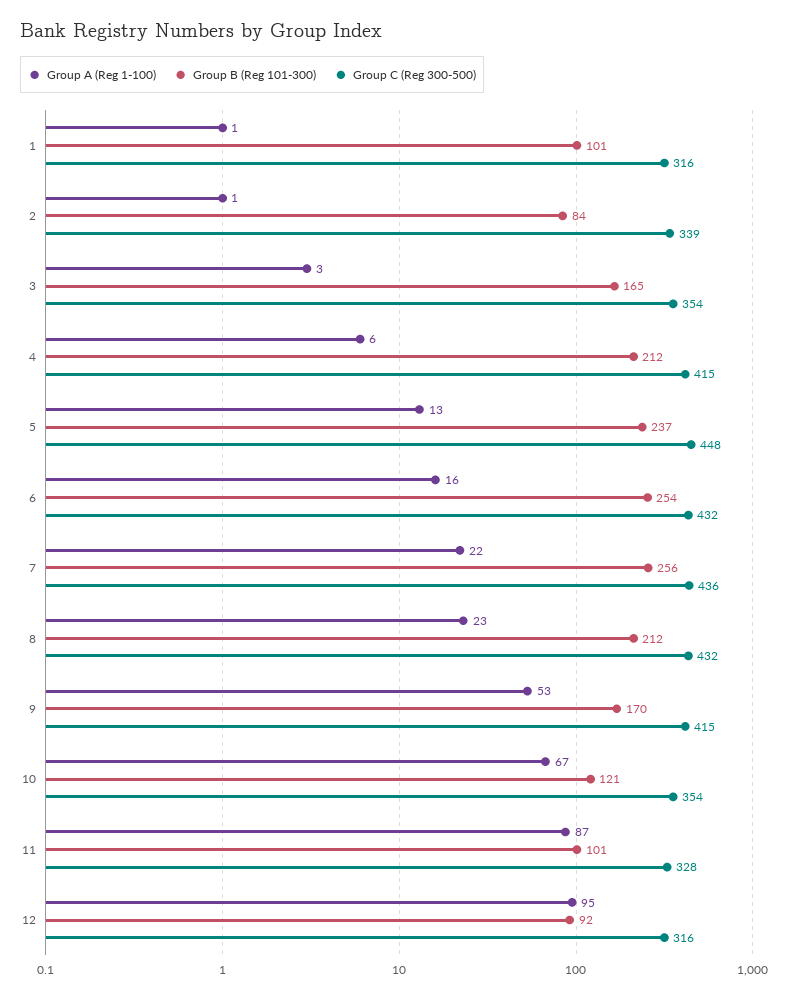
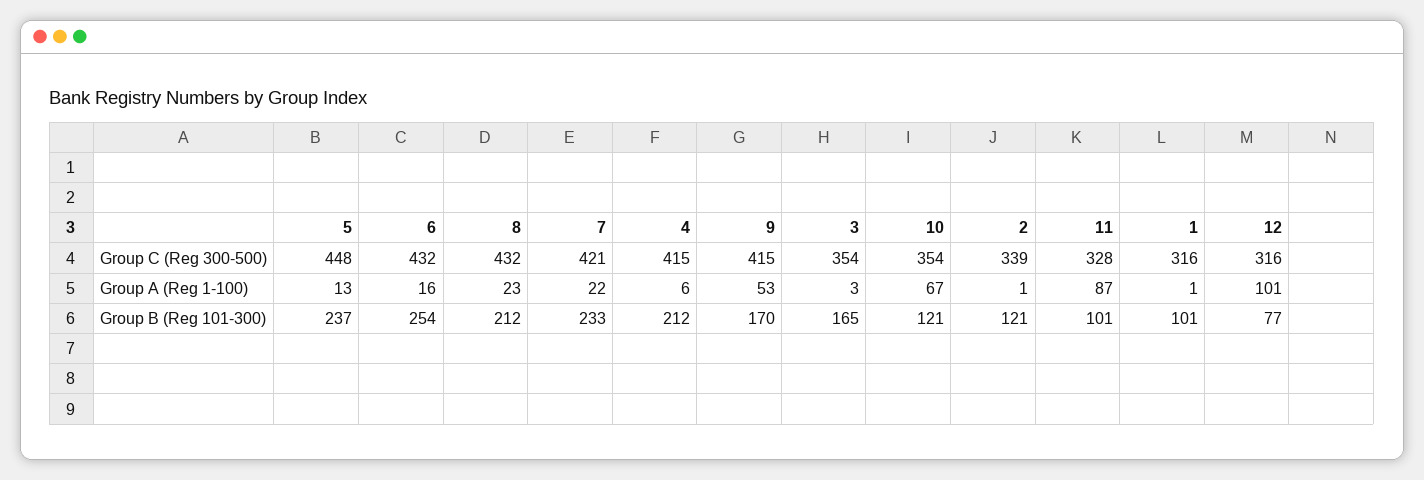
Group B (Reg 101-300), 2: 84 -> 121
Group B (Reg 101-300), 7: 256 -> 233
Group C (Reg 300-500), 7: 436 -> 421
Group A (Reg 1-100), 12: 95 -> 101
Group B (Reg 101-300), 12: 92 -> 77

